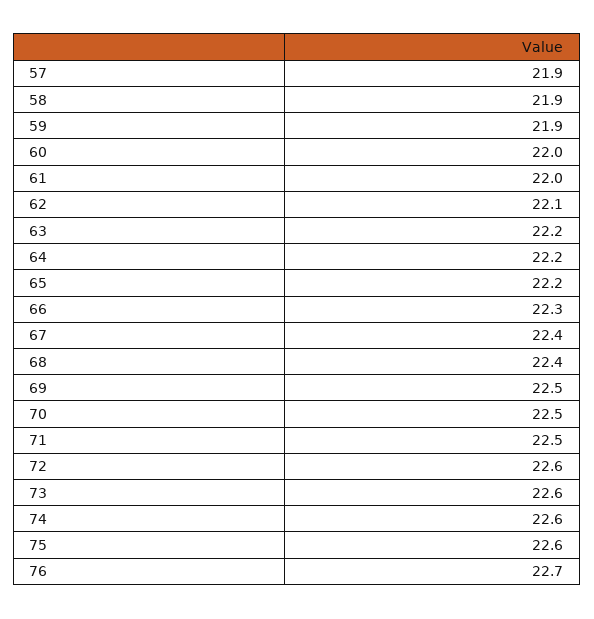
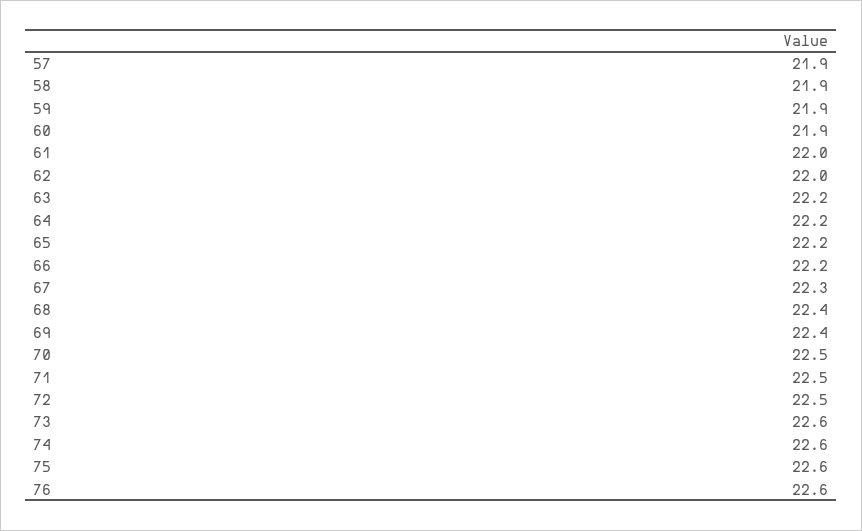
60: 22 -> 21.9
62: 22.1 -> 22
66: 22.3 -> 22.2
67: 22.4 -> 22.3
69: 22.5 -> 22.4
72: 22.6 -> 22.5
76: 22.7 -> 22.6

